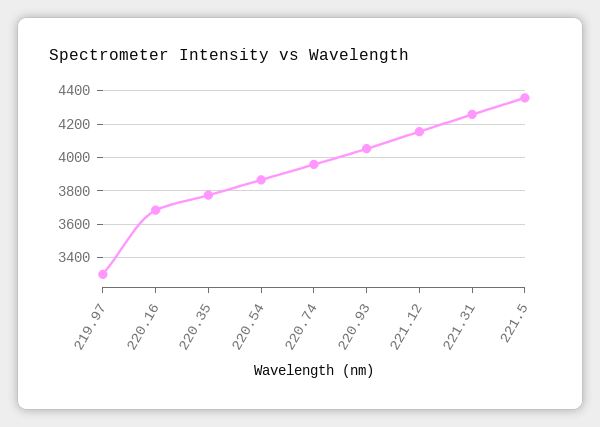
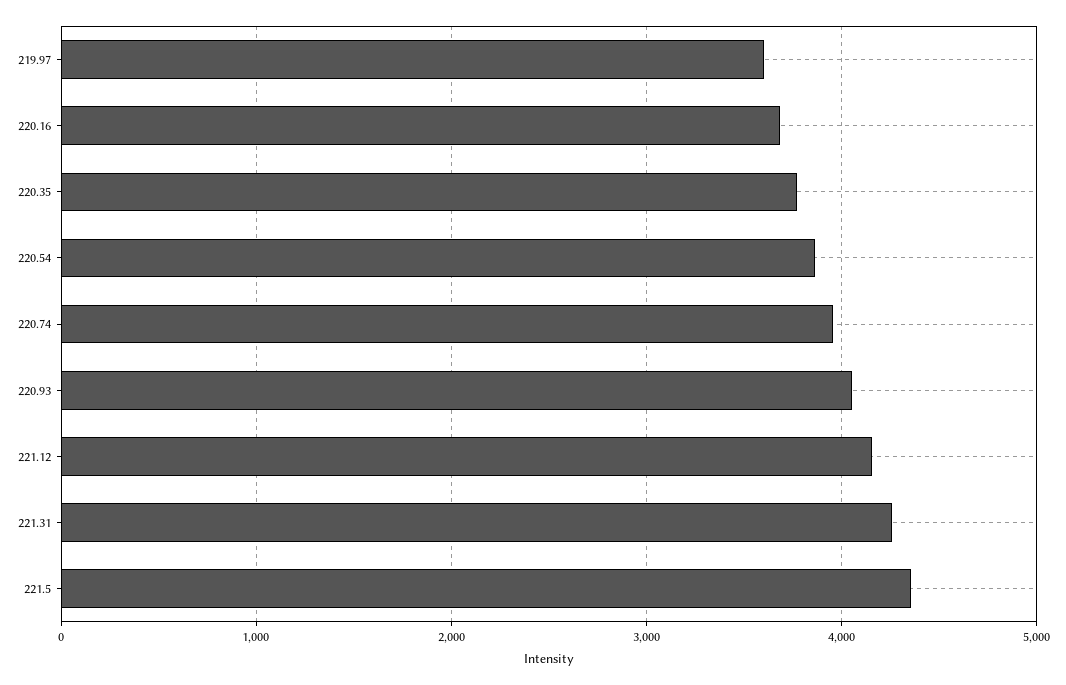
219.97: 3300 -> 3600

